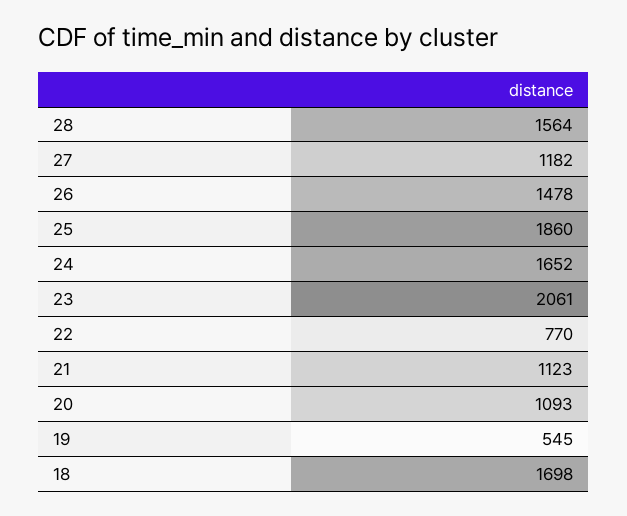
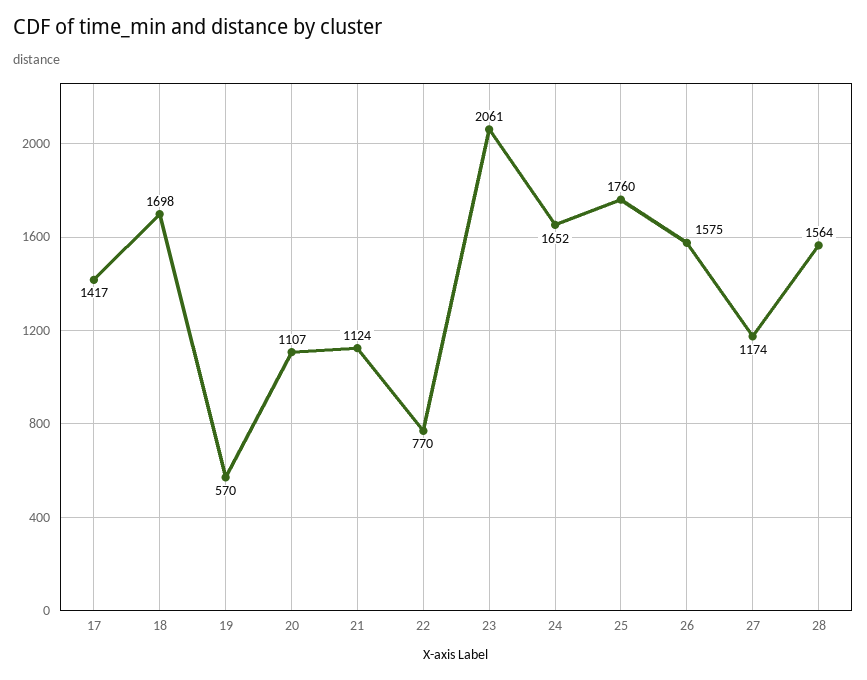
27: 1182 -> 1174
26: 1478 -> 1575
25: 1860 -> 1760
21: 1123 -> 1124
20: 1093 -> 1107
19: 545 -> 570
17: none -> 1417

